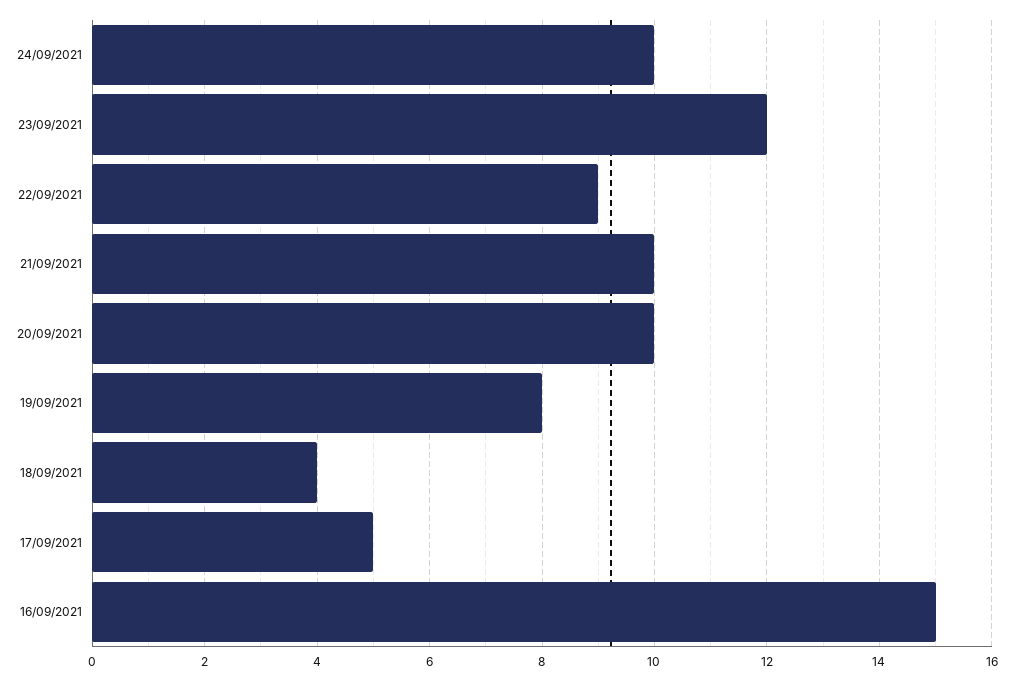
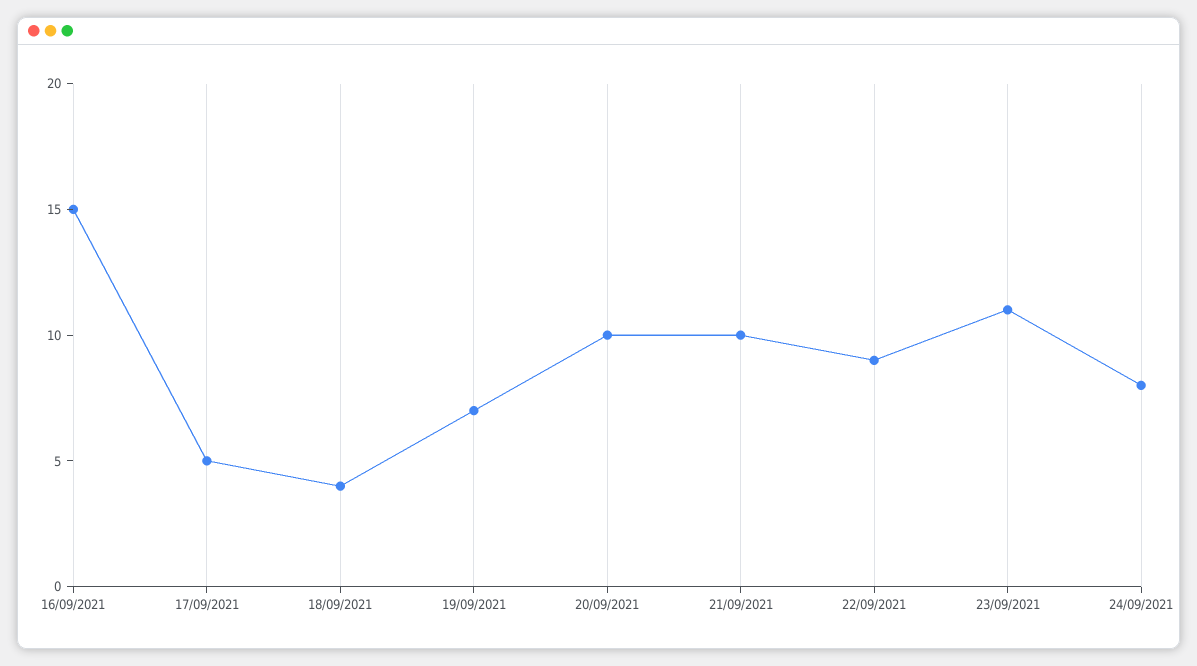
24/09/2021: 10 -> 8
23/09/2021: 12 -> 11
19/09/2021: 8 -> 7

